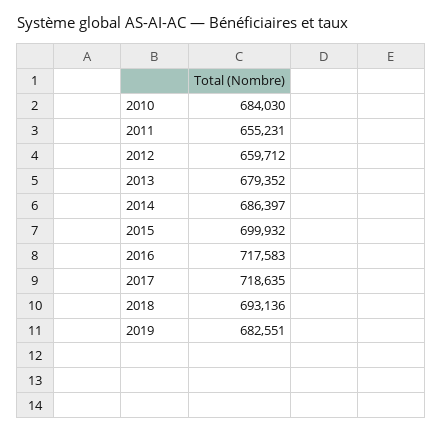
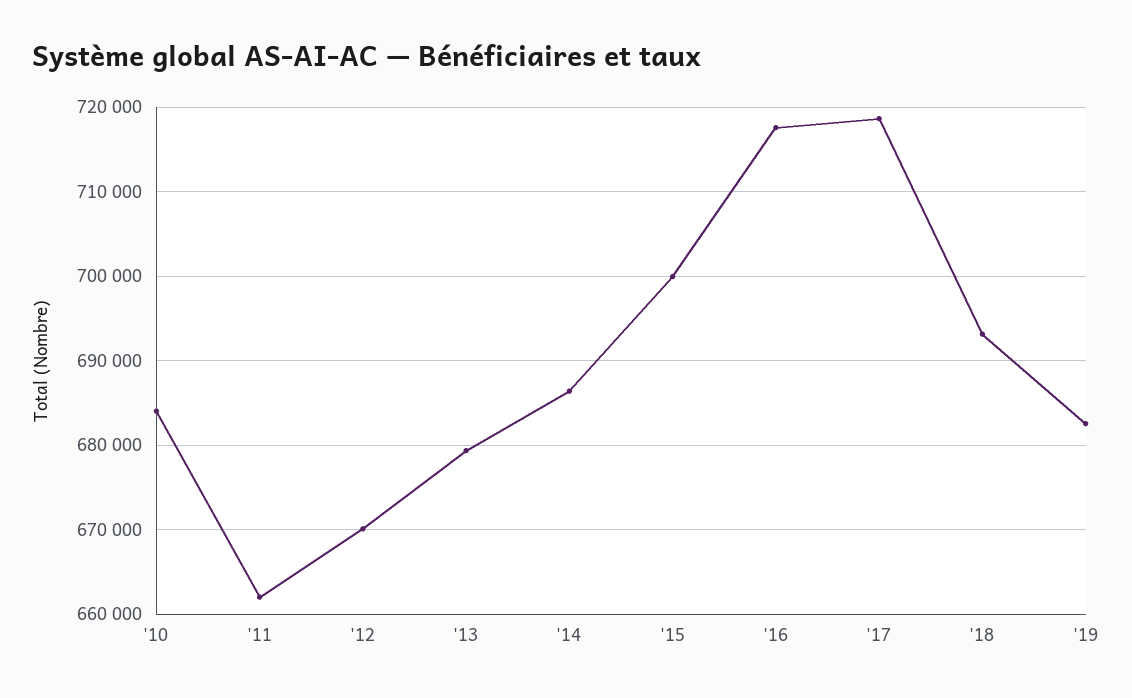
2011: 655231 -> 662000
2012: 659712 -> 670000

